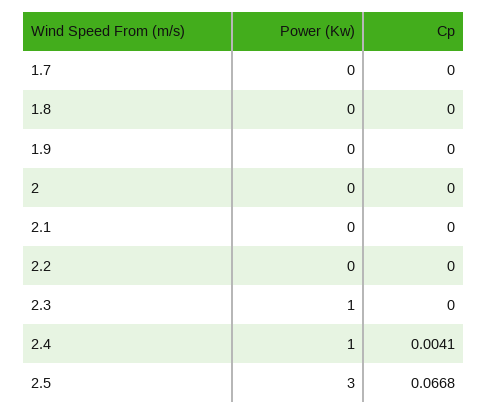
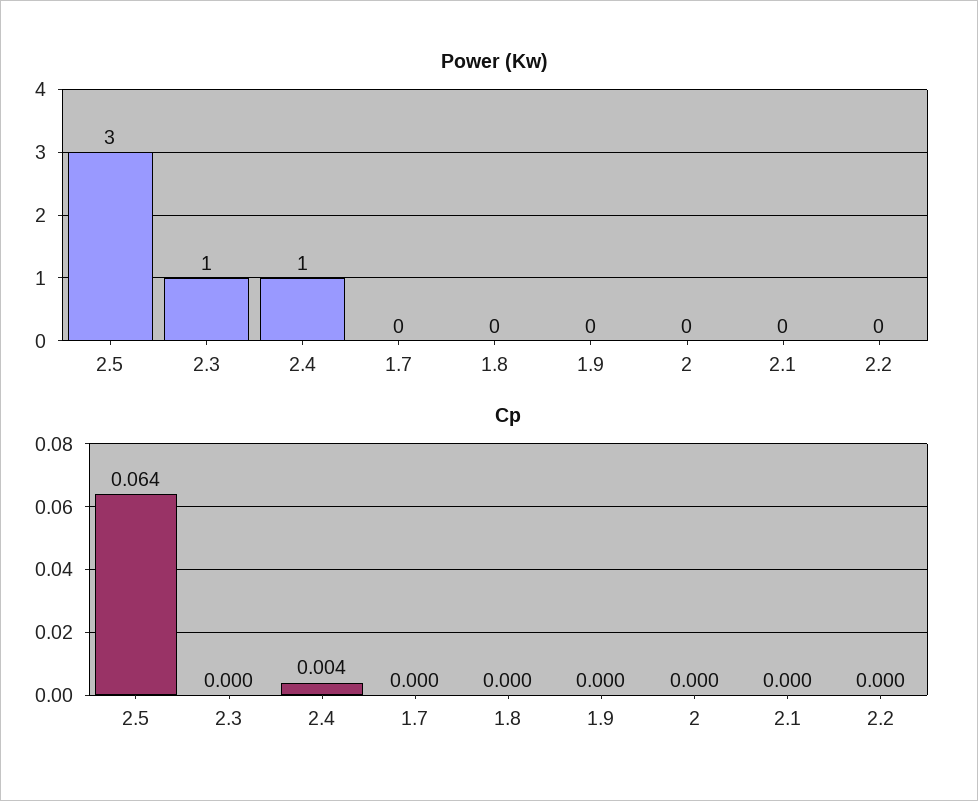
Cp, 2.5: 0.0668 -> 0.064

